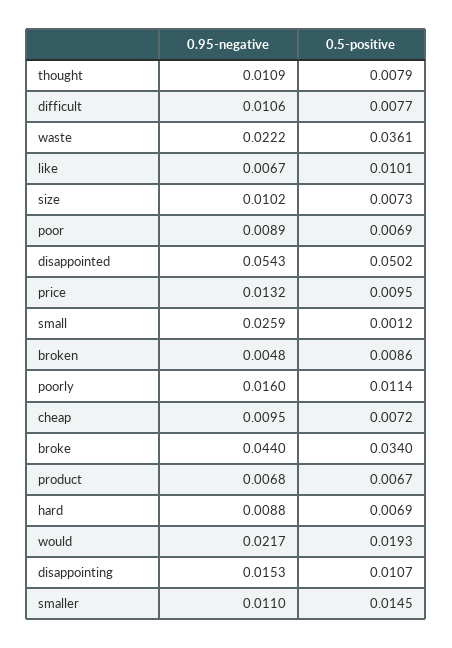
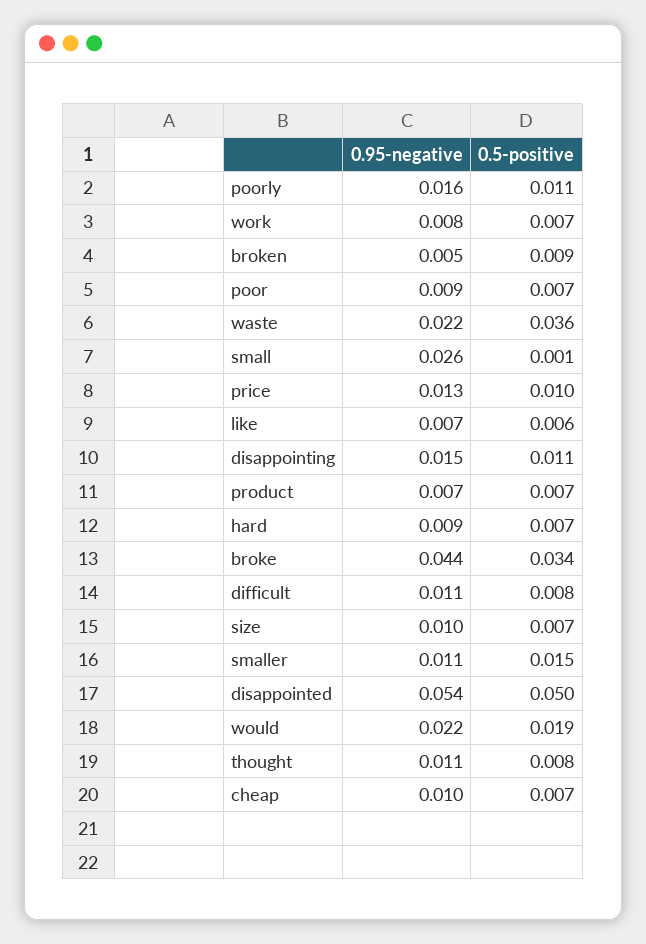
0.5-positive, like: 0.0101 -> 0.006
0.95-negative, work: none -> 0.008
0.5-positive, work: none -> 0.007

